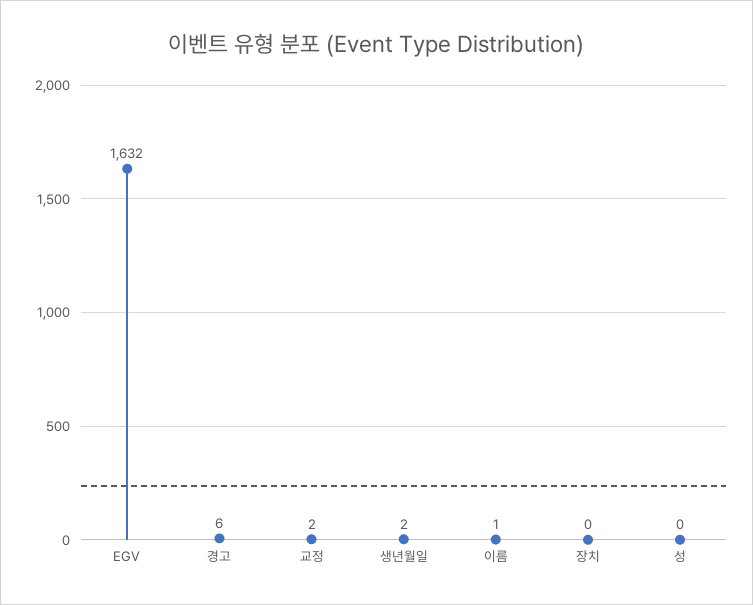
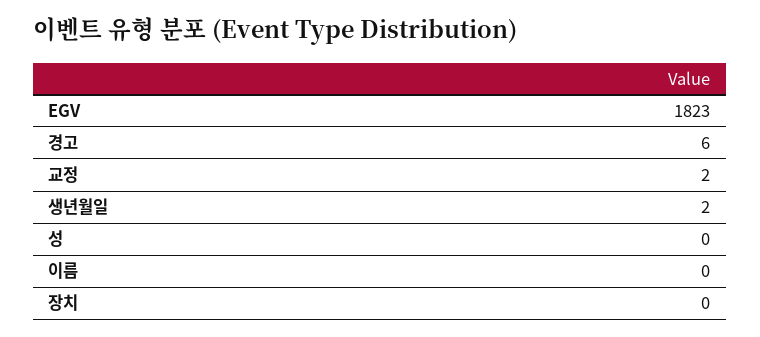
EGV: 1632 -> 1823
이름: 1 -> 0

